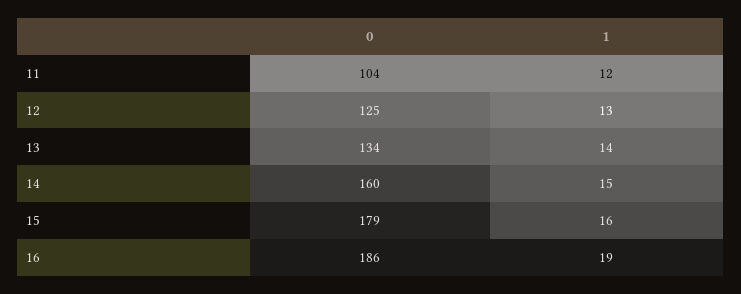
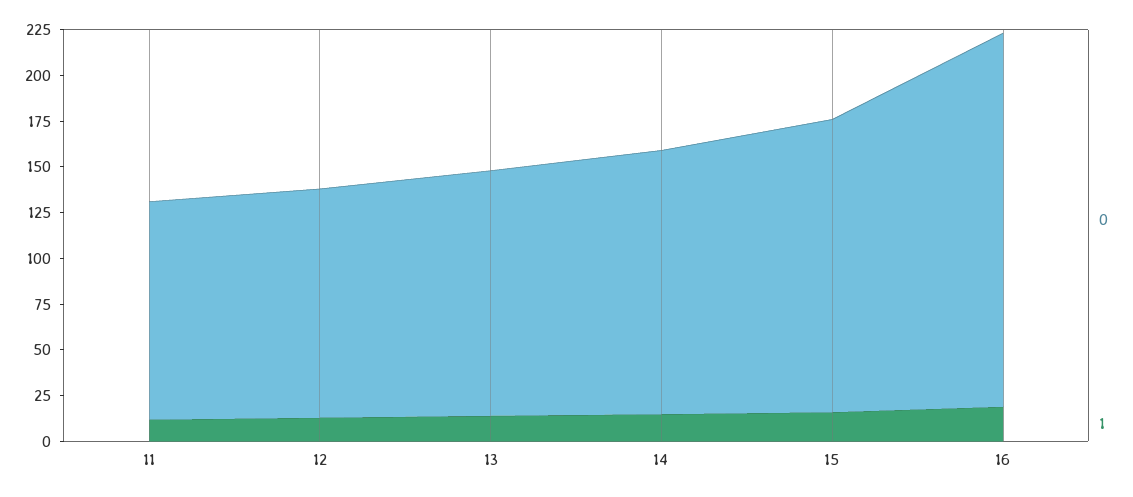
0, 11: 104 -> 120
0, 14: 160 -> 145
0, 15: 179 -> 160
0, 16: 186 -> 205

